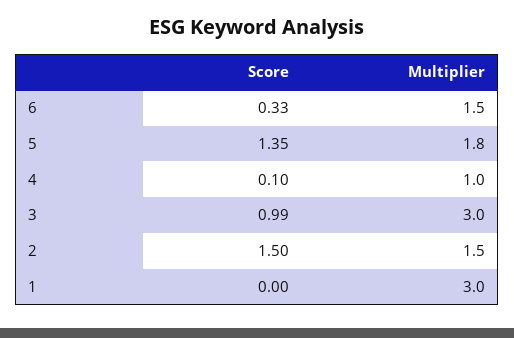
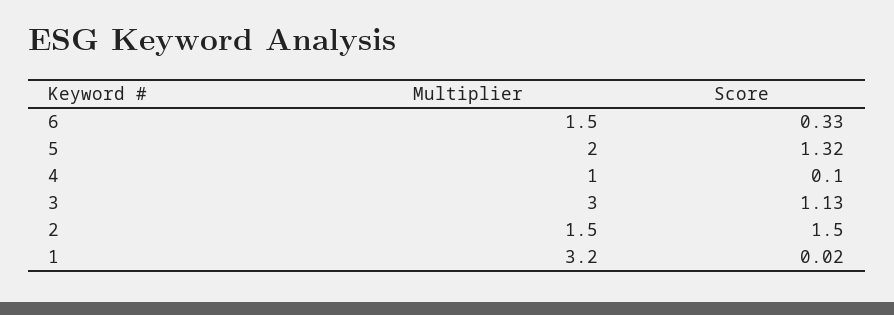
Score, 5: 1.35 -> 1.32
Multiplier, 5: 1.8 -> 2
Score, 3: 0.99 -> 1.13
Score, 1: 0 -> 0.02
Multiplier, 1: 3 -> 3.2

